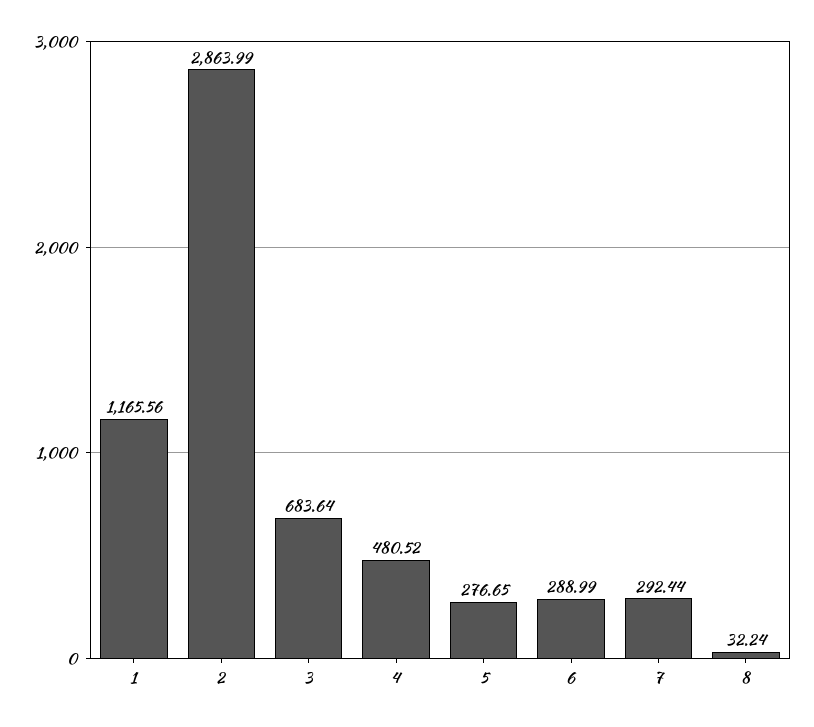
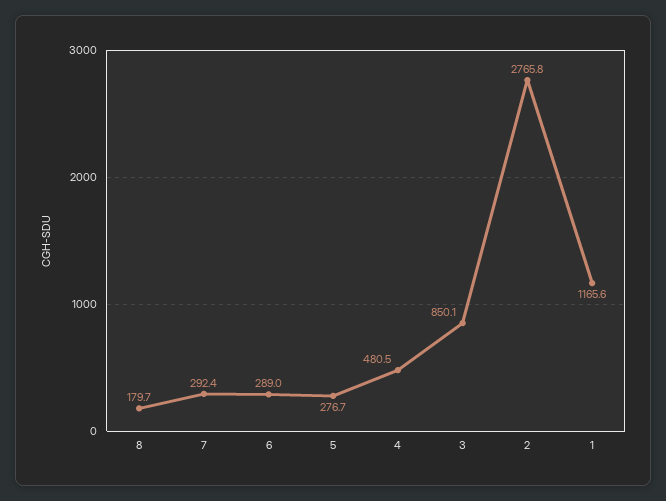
2: 2863.99 -> 2765.8
3: 683.64 -> 850.1
8: 32.24 -> 179.7

